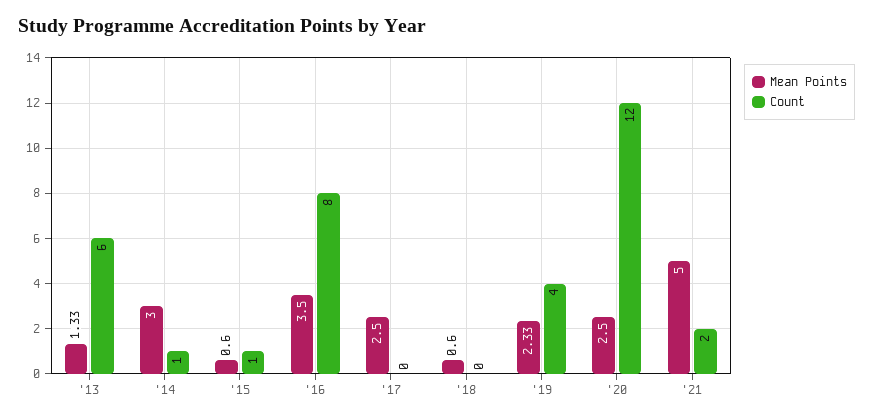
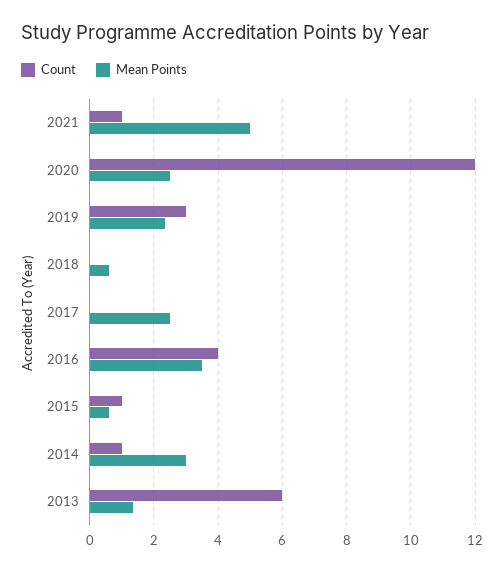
Count, '16: 8 -> 4
Count, '19: 4 -> 3
Count, '21: 2 -> 1

